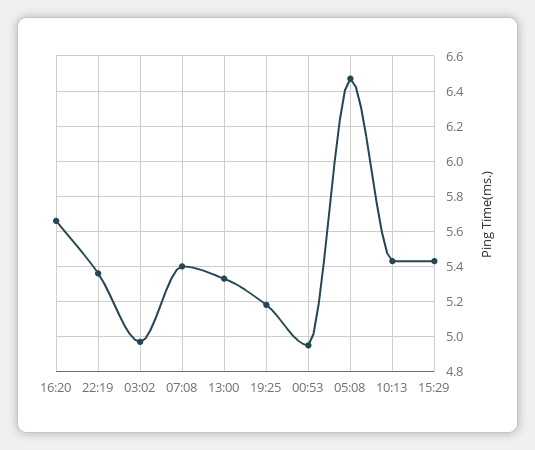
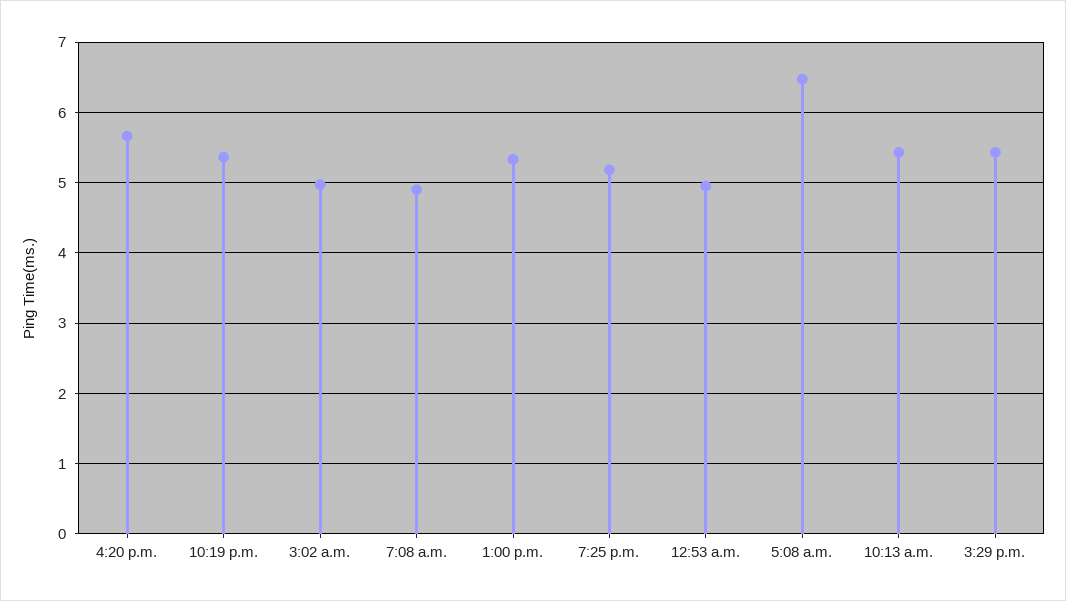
07:08: 5.4 -> 4.9

